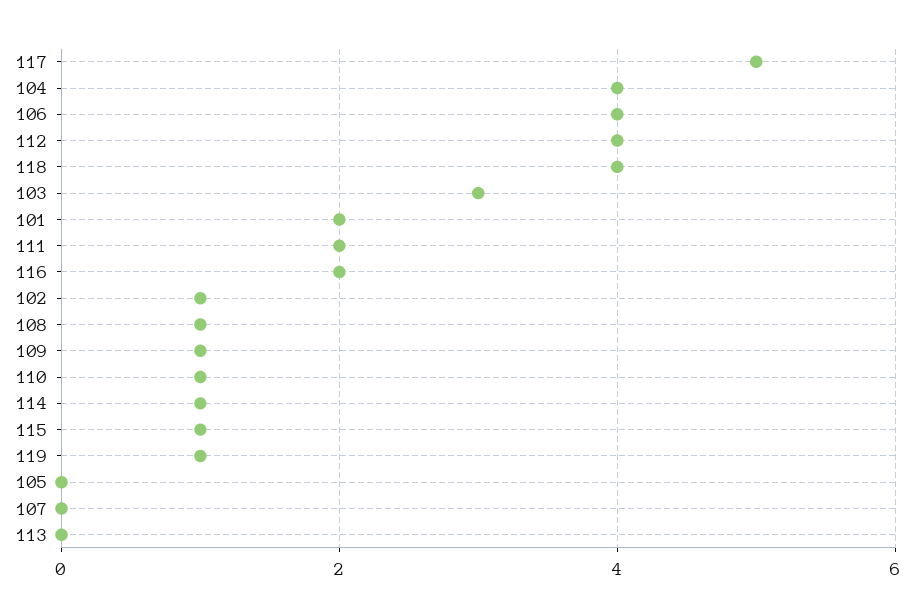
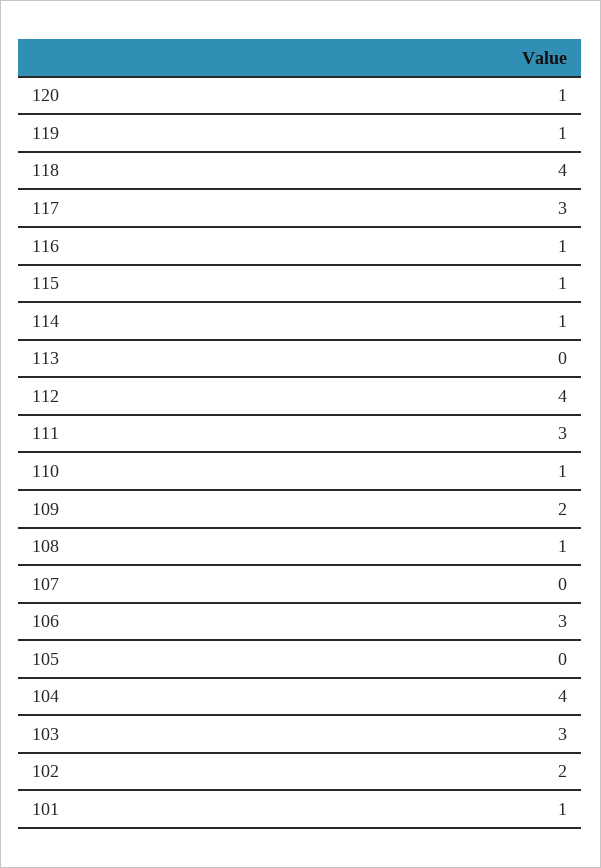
117: 5 -> 3
106: 4 -> 3
101: 2 -> 1
111: 2 -> 3
116: 2 -> 1
102: 1 -> 2
109: 1 -> 2
120: none -> 1

